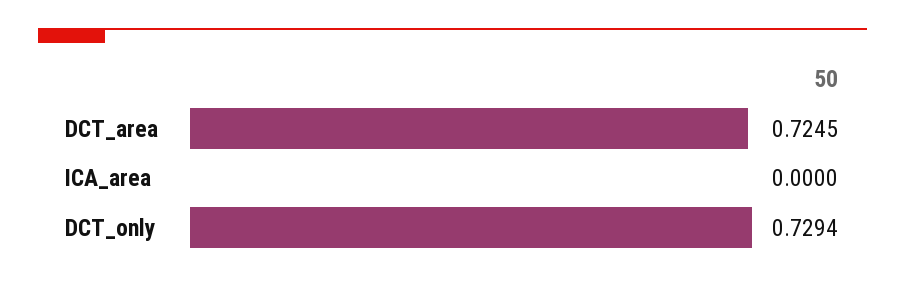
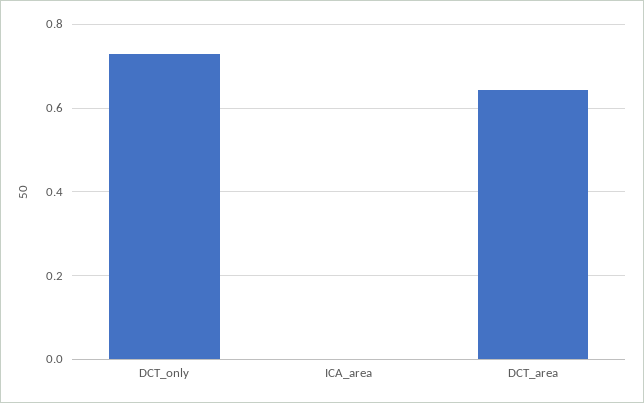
DCT_area: 0.7245 -> 0.64

